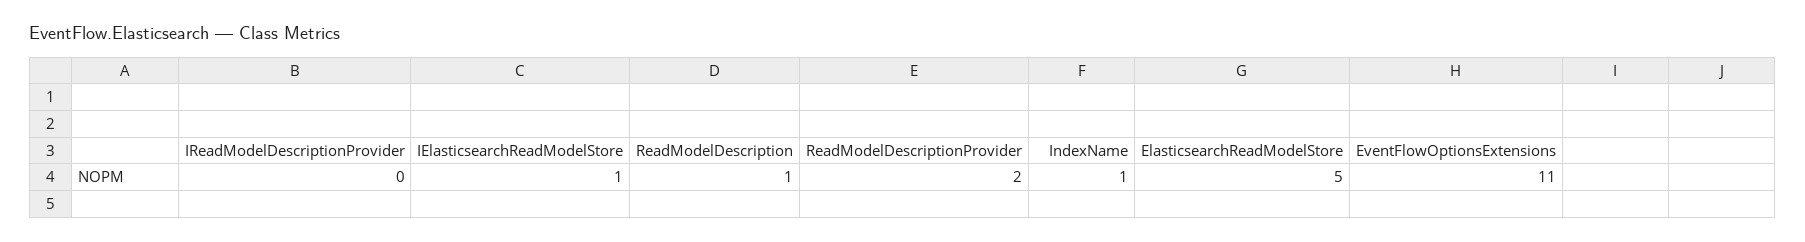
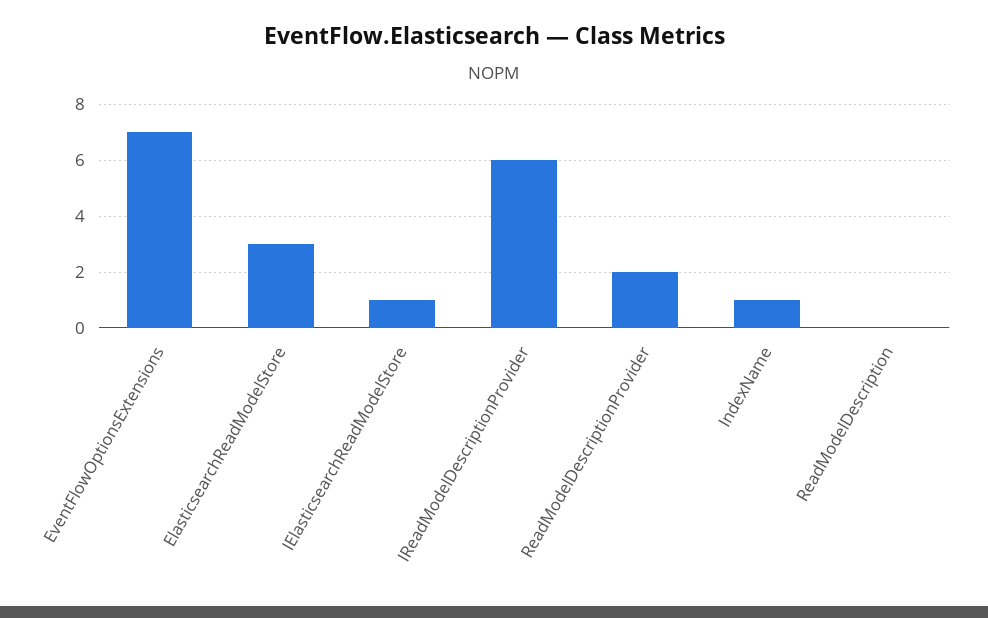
IReadModelDescriptionProvider: 0 -> 6
ReadModelDescription: 1 -> 0
ElasticsearchReadModelStore: 5 -> 3
EventFlowOptionsExtensions: 11 -> 7

